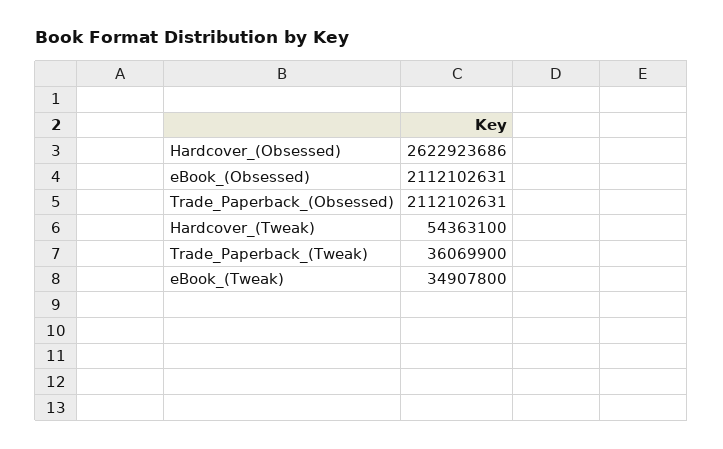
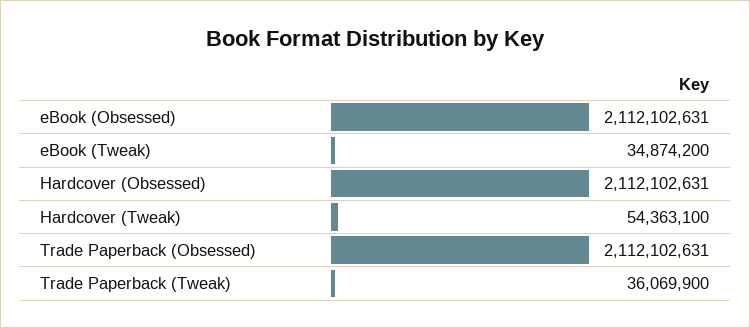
Hardcover_(Obsessed): 2622923686 -> 2112102631
eBook_(Tweak): 34907800 -> 34874200

